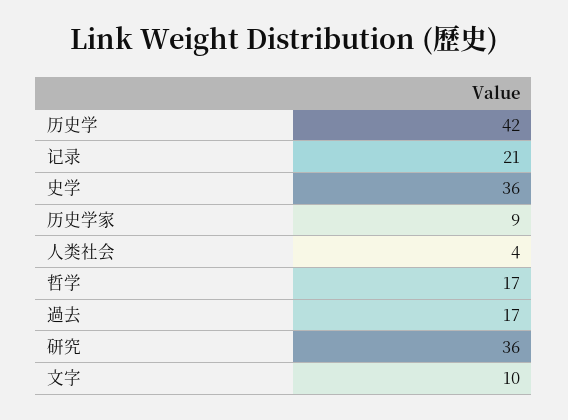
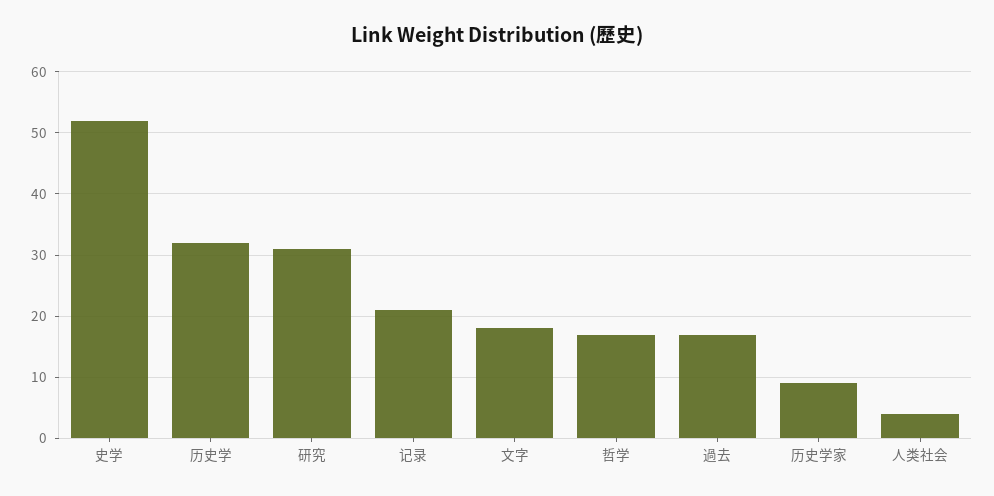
历史学: 42 -> 32
史学: 36 -> 52
研究: 36 -> 31
文字: 10 -> 18

